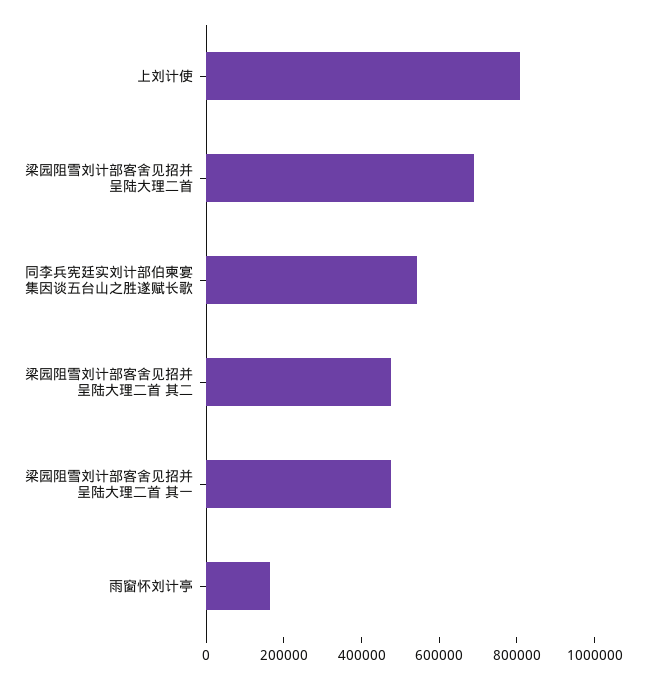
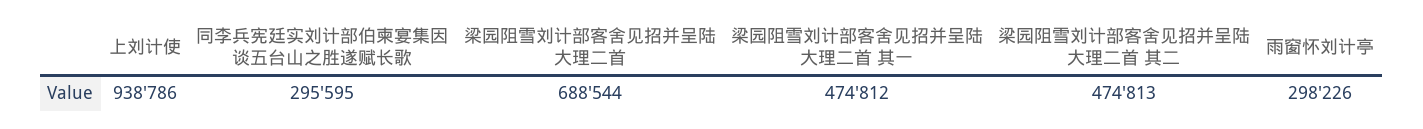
上刘计使: 800000 -> 938786
同李兵宪廷实刘计部伯柬宴集因谈五台山之胜遂赋长歌: 550000 -> 295595
雨窗怀刘计亭: 150000 -> 298226

